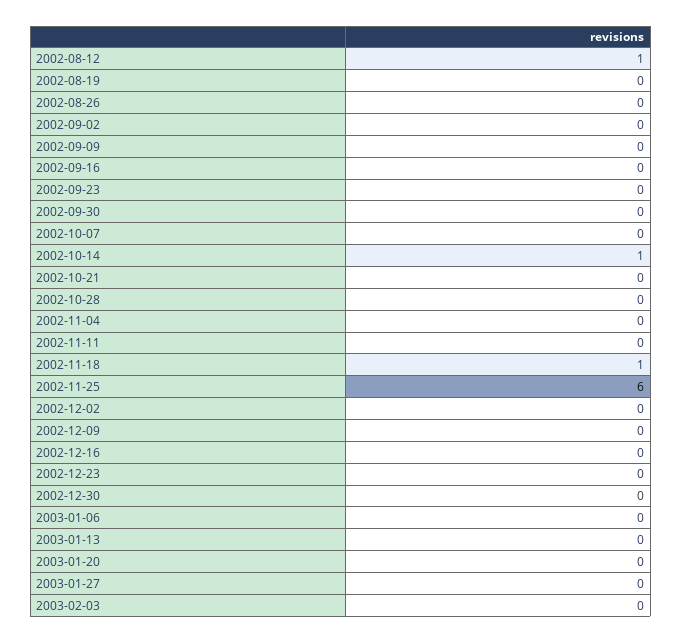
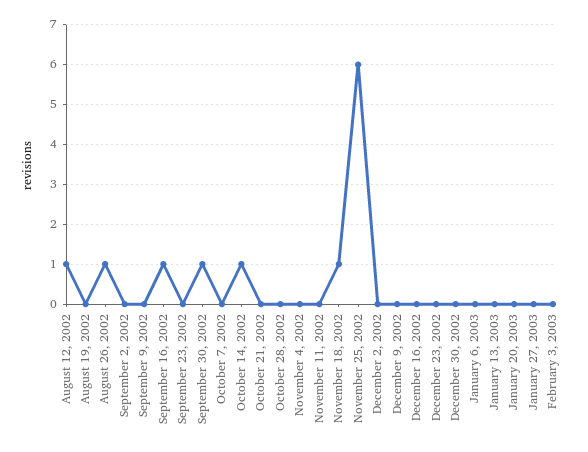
2002-08-26: 0 -> 1
2002-09-16: 0 -> 1
2002-09-30: 0 -> 1

